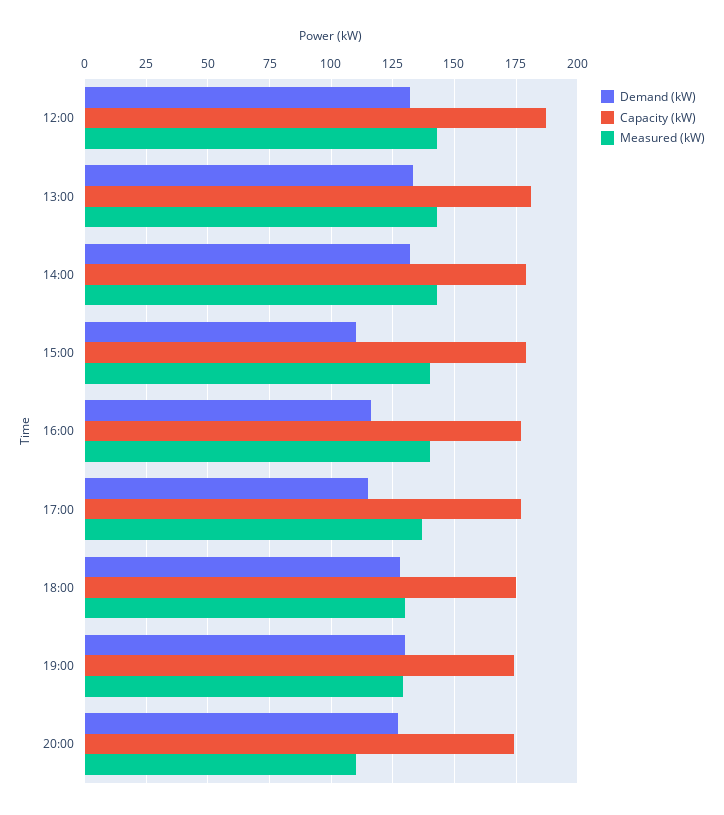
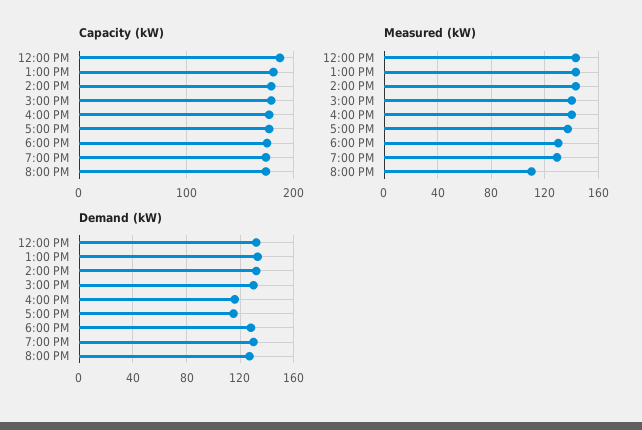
Demand (kW), 15:00: 110 -> 130

